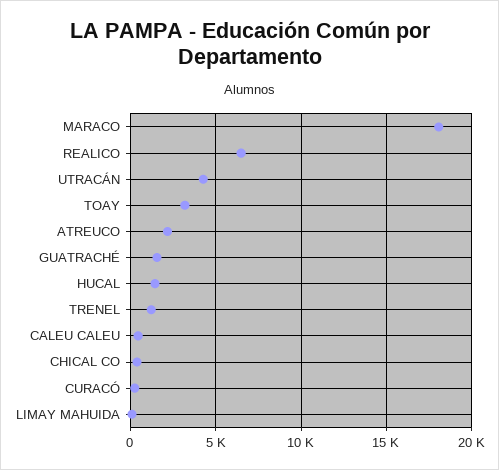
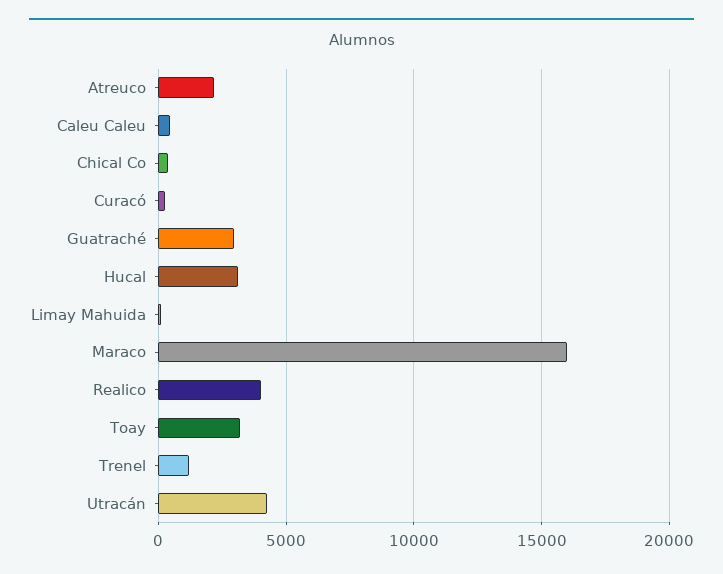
MARACO: 18000 -> 16000
REALICO: 6500 -> 4000
GUATRACHÉ: 1500 -> 3000
HUCAL: 1500 -> 3000

